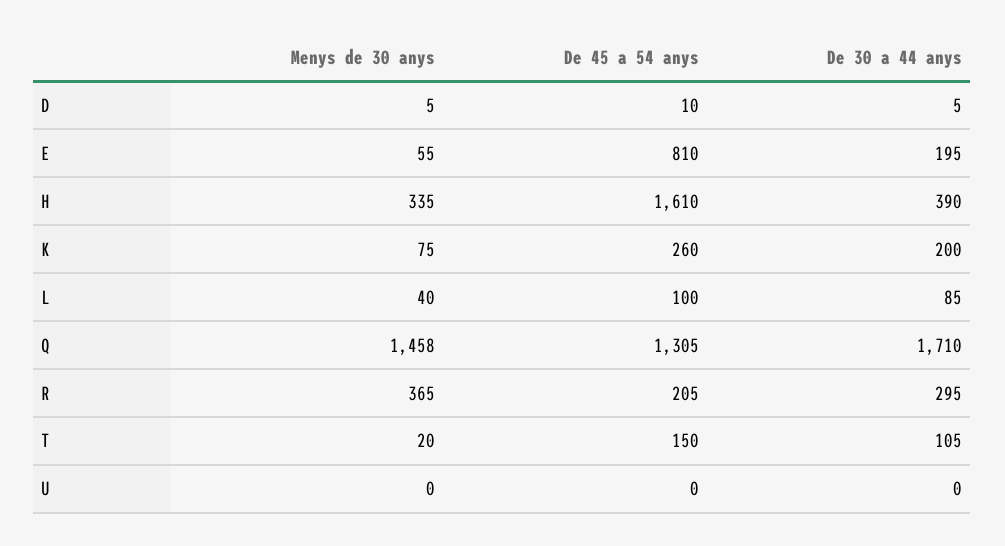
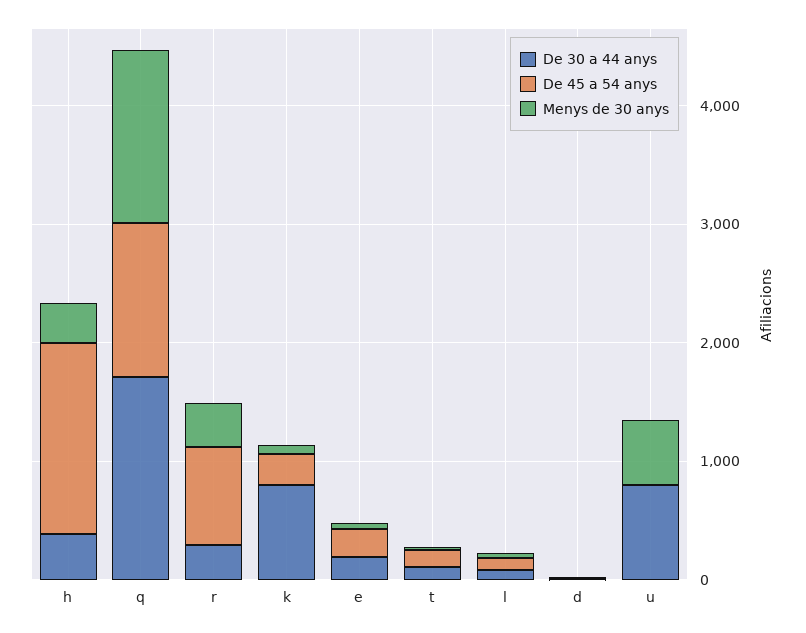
De 45 a 54 anys, E: 810 -> 200
De 30 a 44 anys, K: 200 -> 800
De 45 a 54 anys, R: 205 -> 800
Menys de 30 anys, U: 0 -> 600
De 30 a 44 anys, U: 0 -> 800

